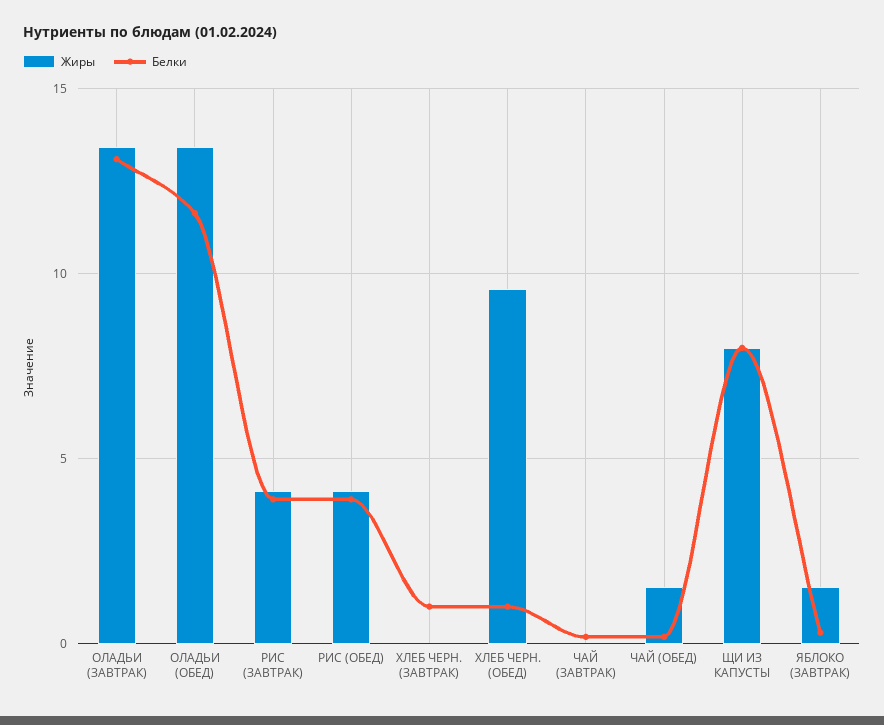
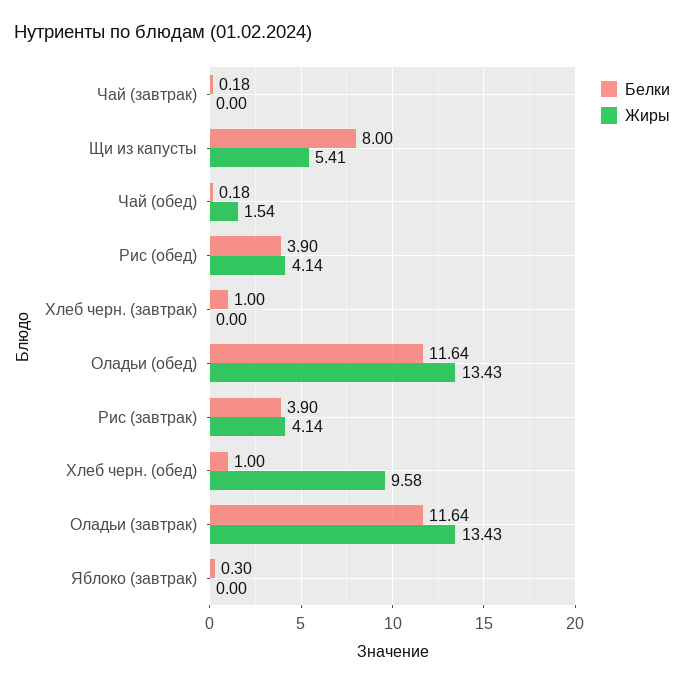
Белки, ОЛАДЬИ (ЗАВТРАК): 13 -> 11.64
Жиры, ЩИ ИЗ КАПУСТЫ: 8 -> 5.41
Жиры, ЯБЛОКО (ЗАВТРАК): 1.5 -> 0

